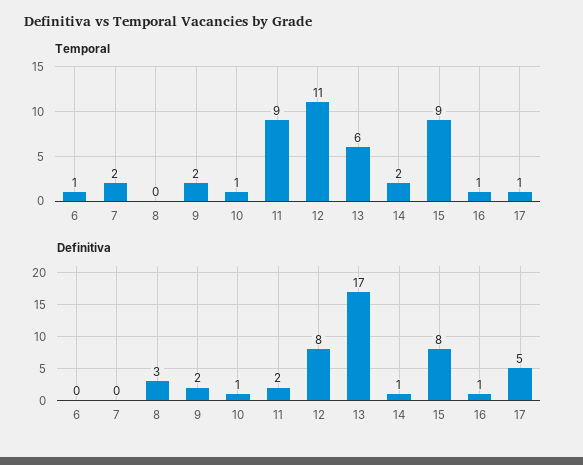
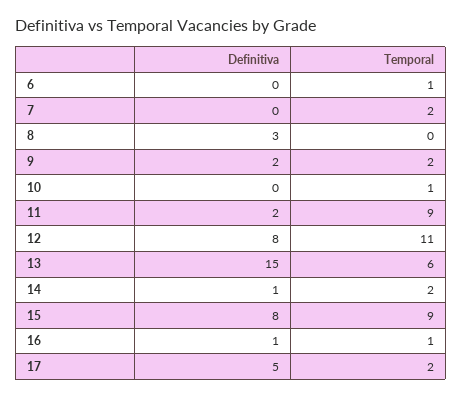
Temporal, 17: 1 -> 2
Definitiva, 10: 1 -> 0
Definitiva, 13: 17 -> 15

